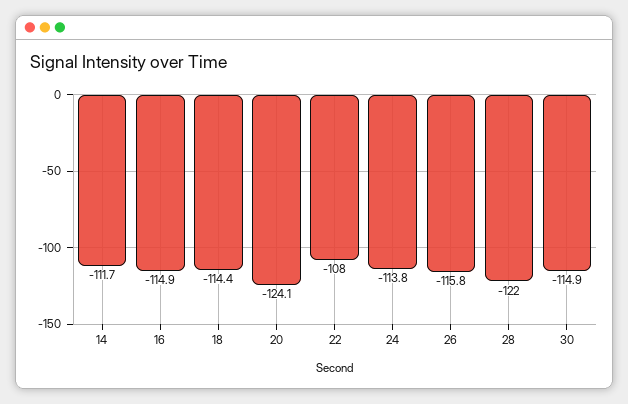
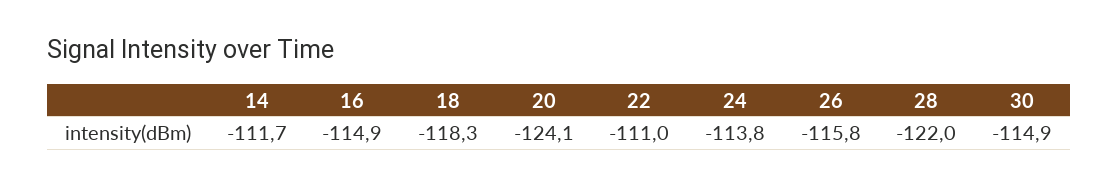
18: -114.4 -> -118.3
22: -108 -> -111

